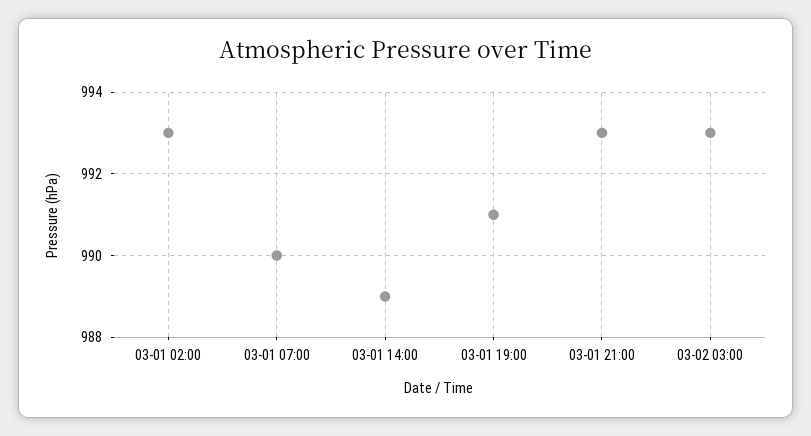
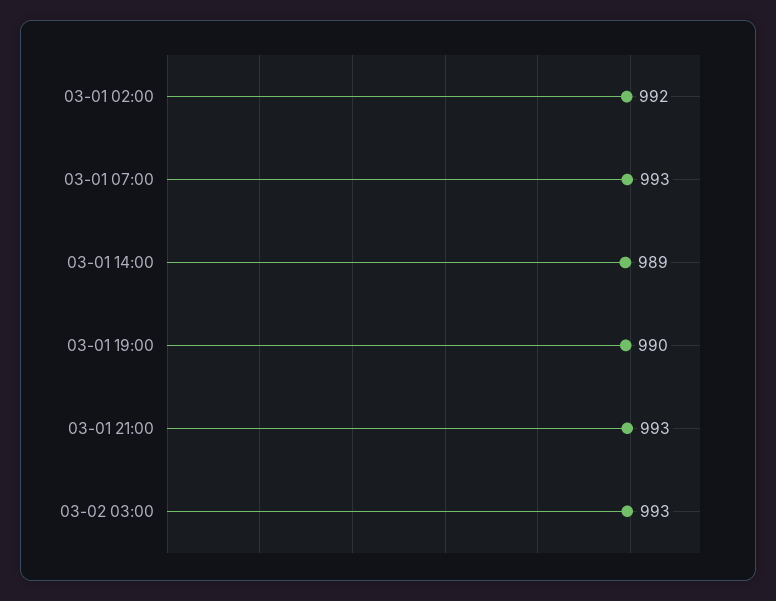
03-01 02:00: 993 -> 992
03-01 07:00: 990 -> 993
03-01 19:00: 991 -> 990

